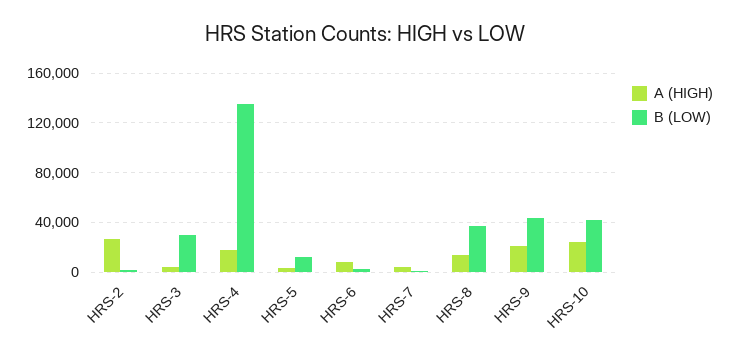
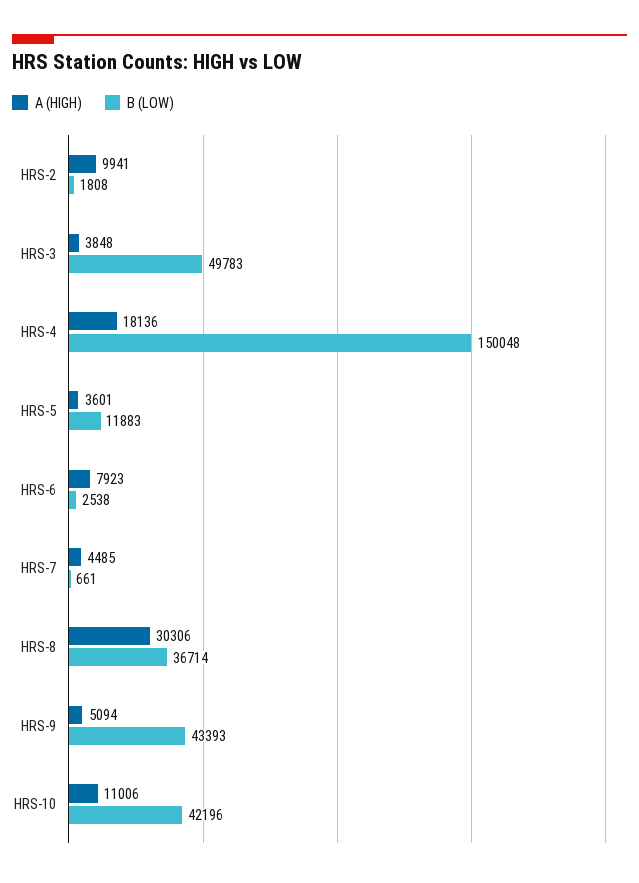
A (HIGH), HRS-2: 25000 -> 9941
B (LOW), HRS-3: 30000 -> 49783
B (LOW), HRS-4: 135000 -> 150048
A (HIGH), HRS-8: 15000 -> 30306
A (HIGH), HRS-9: 20000 -> 5094
A (HIGH), HRS-10: 25000 -> 11006

